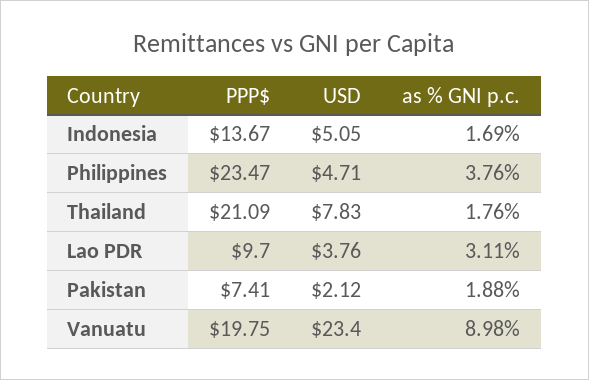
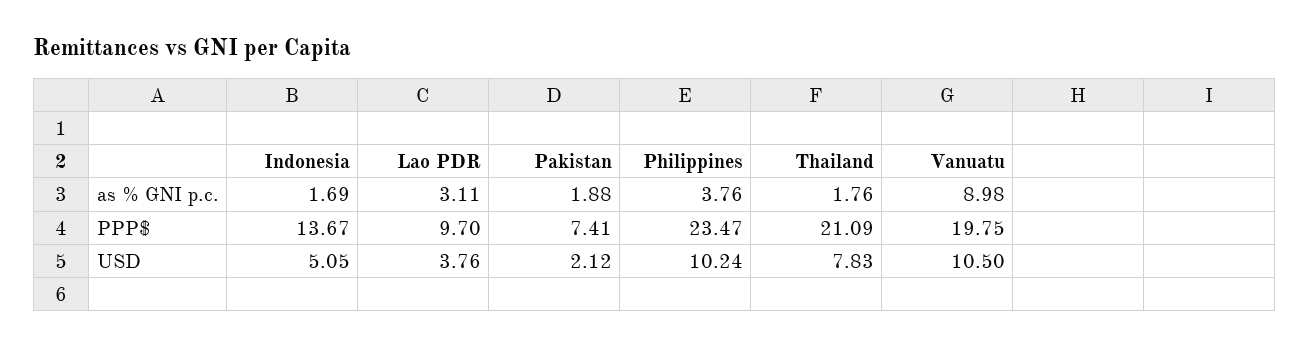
USD, Philippines: 4.71 -> 10.24
USD, Vanuatu: 23.4 -> 10.5

